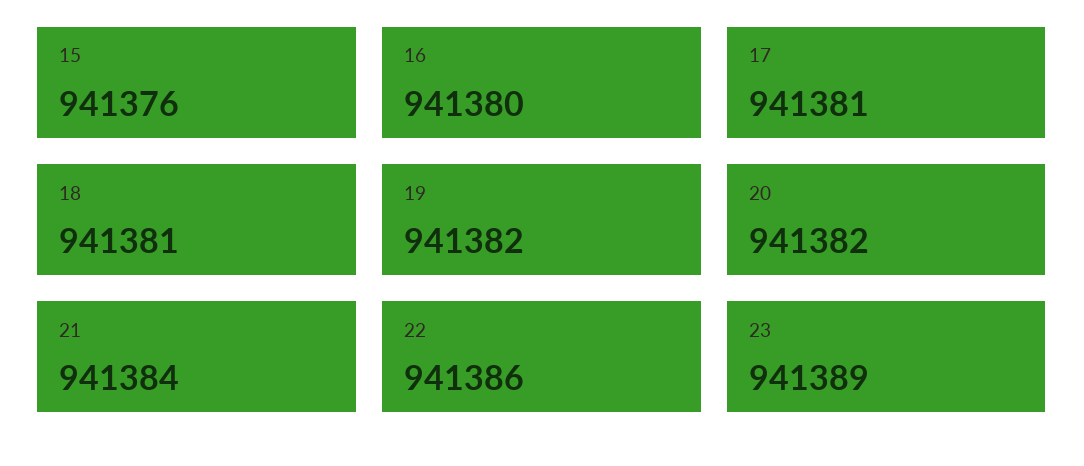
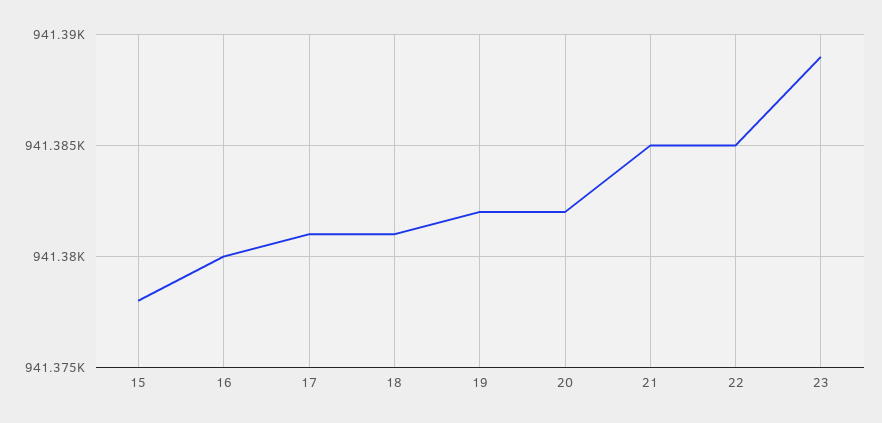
15: 941376 -> 941378
21: 941384 -> 941385
22: 941386 -> 941385

